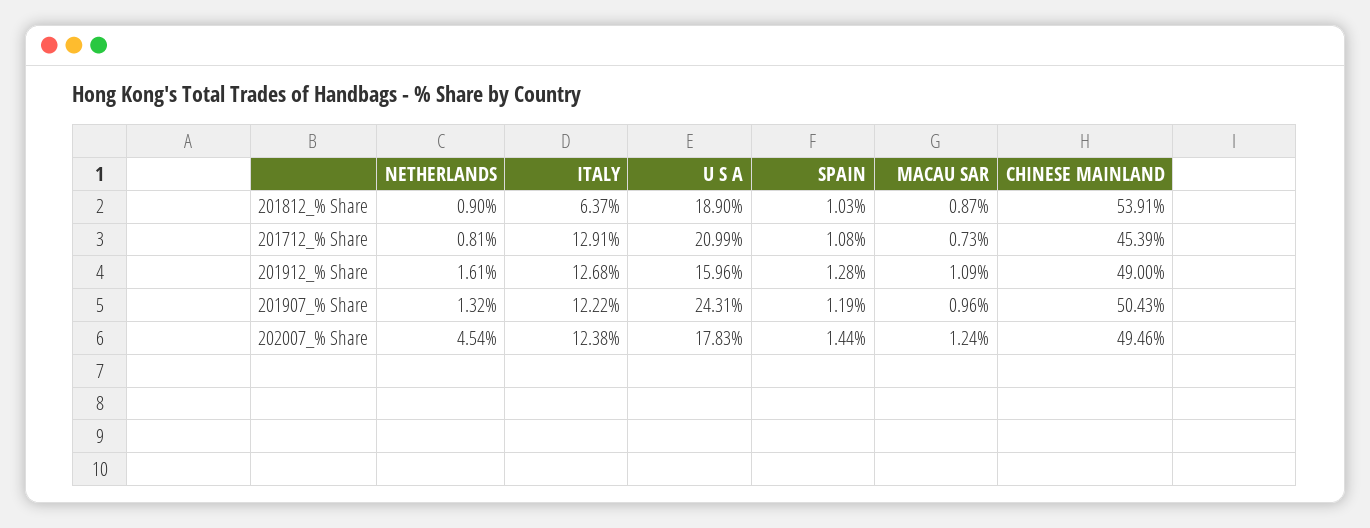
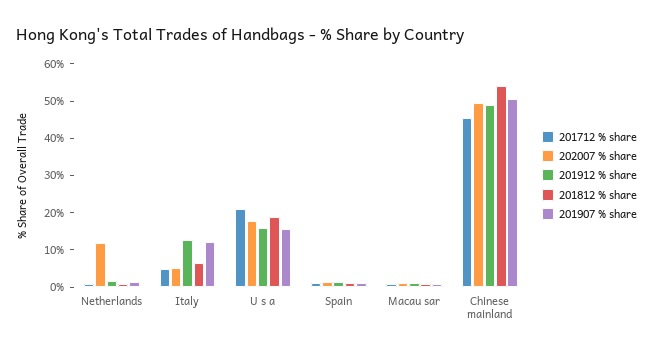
201712_% Share, ITALY: 12.91 -> 5
201907_% Share, U S A: 24.31 -> 15
202007_% Share, NETHERLANDS: 4.54 -> 12.5
202007_% Share, ITALY: 12.38 -> 5

